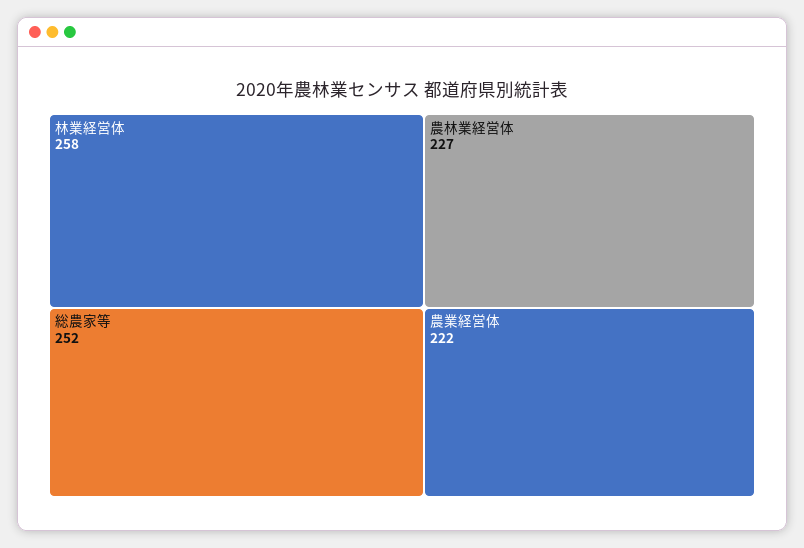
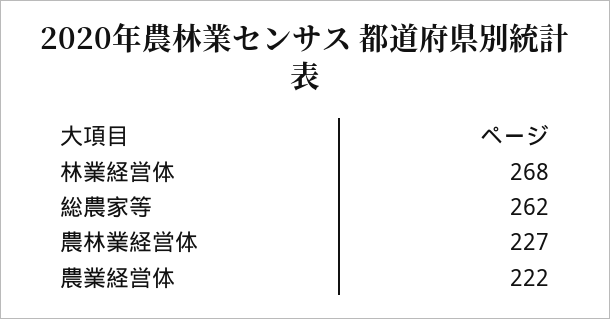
林業経営体: 258 -> 268
総農家等: 252 -> 262

